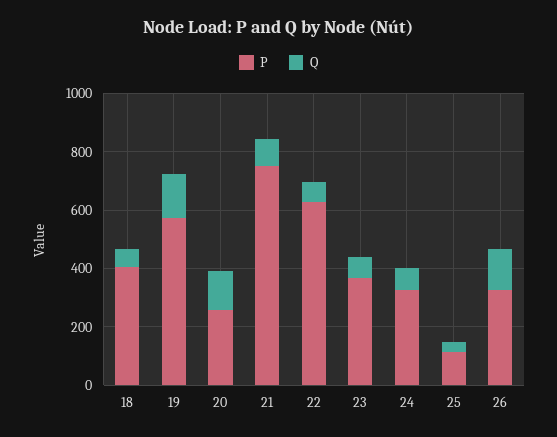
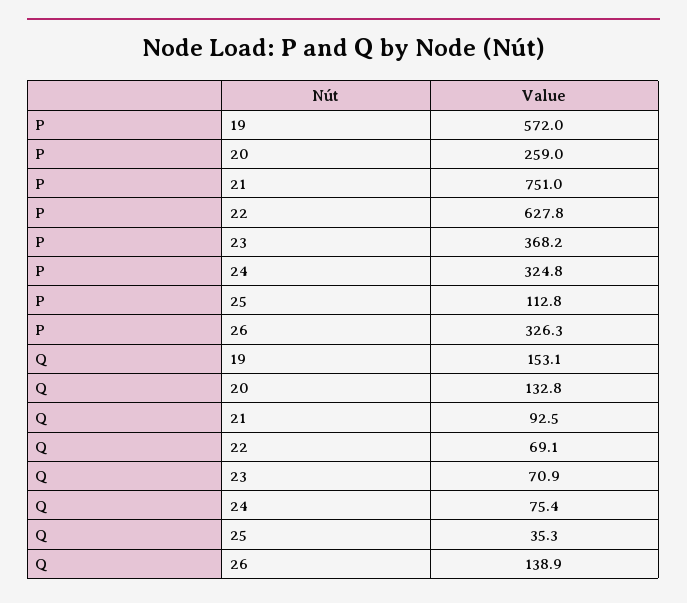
P, 18: 400 -> none
Q, 18: 50 -> none

